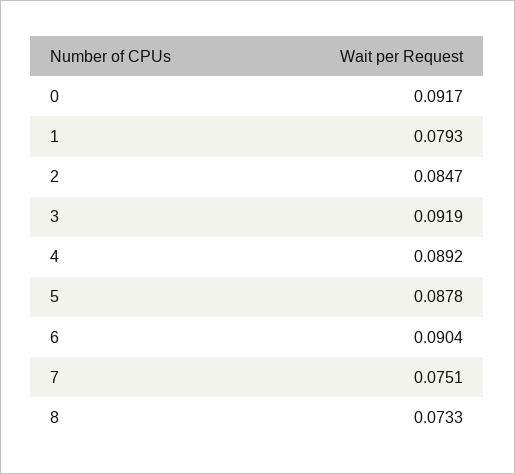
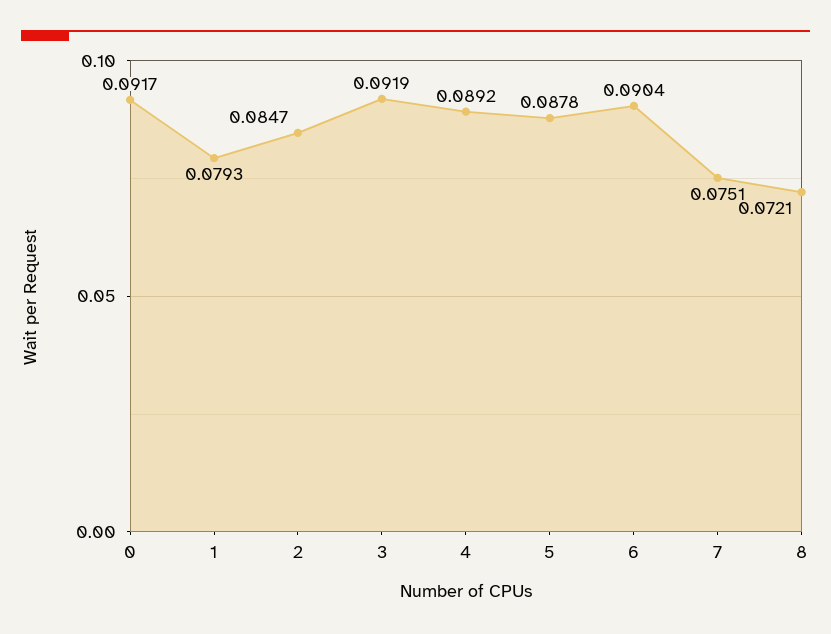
8: 0.0733 -> 0.0721

